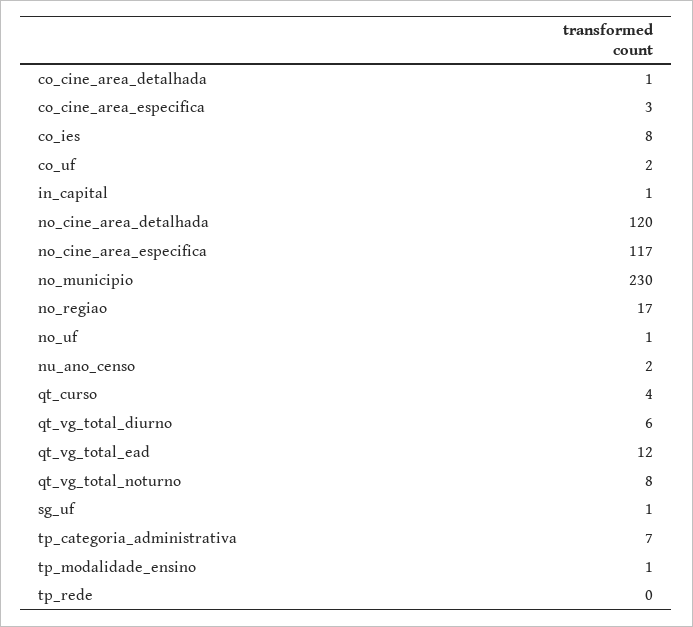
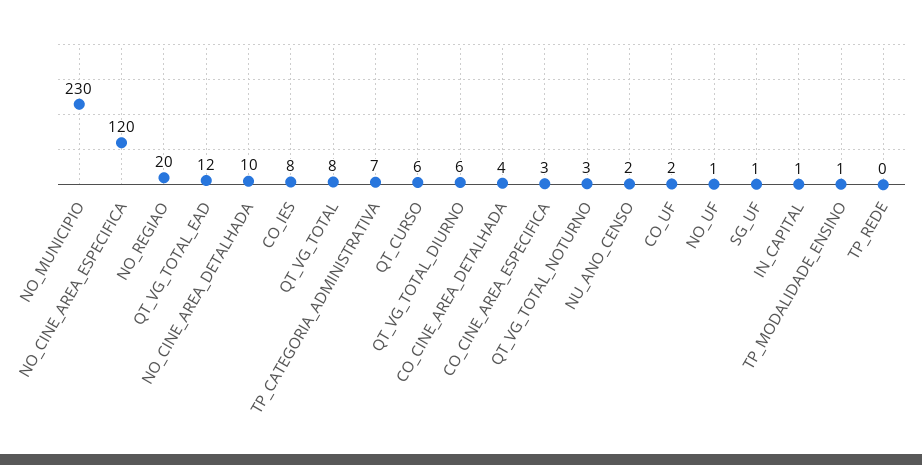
co_cine_area_detalhada: 1 -> 4
no_cine_area_detalhada: 120 -> 10
no_cine_area_especifica: 117 -> 120
no_regiao: 17 -> 20
qt_curso: 4 -> 6
qt_vg_total_noturno: 8 -> 3
QT_VG_TOTAL: none -> 8

